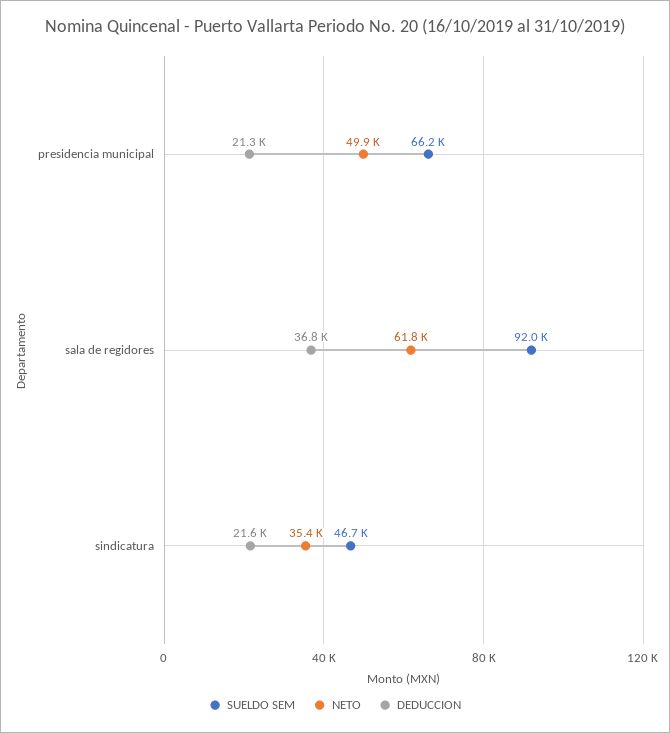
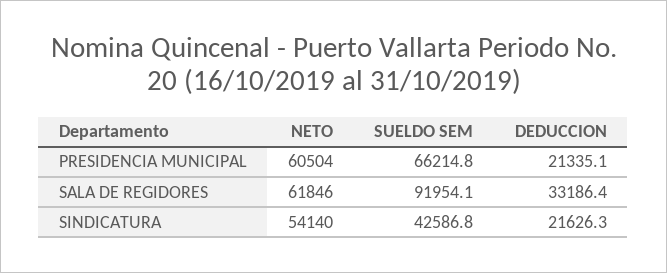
NETO, presidencia municipal: 49900 -> 60504
DEDUCCION, sala de regidores: 36800 -> 33186.4
SUELDO SEM, sindicatura: 46700 -> 42586.8
NETO, sindicatura: 35400 -> 54140

